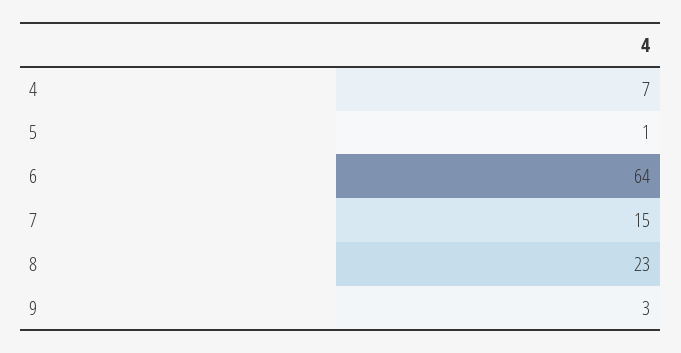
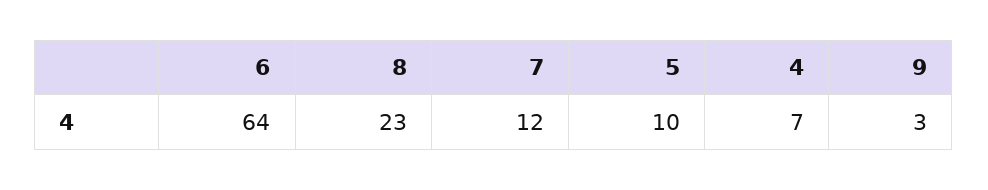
5: 1 -> 10
7: 15 -> 12

